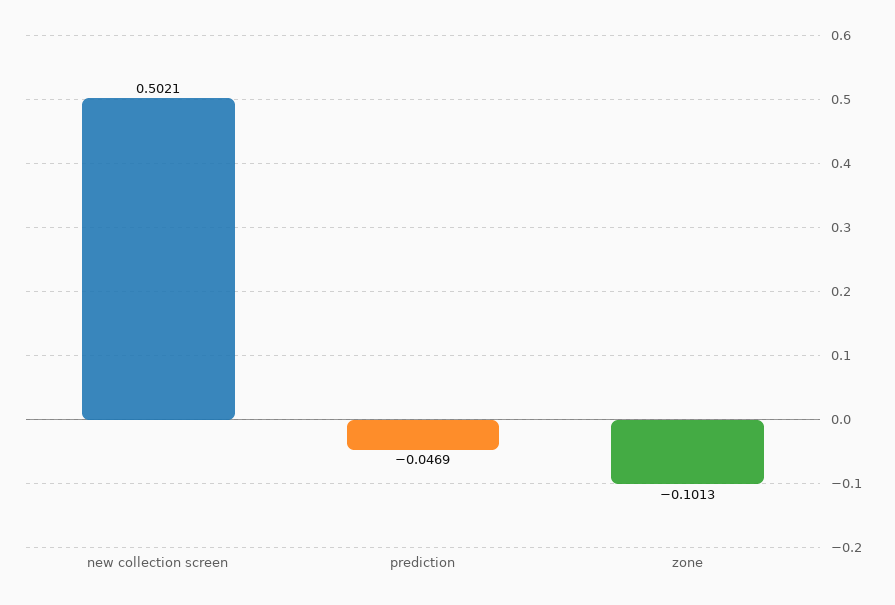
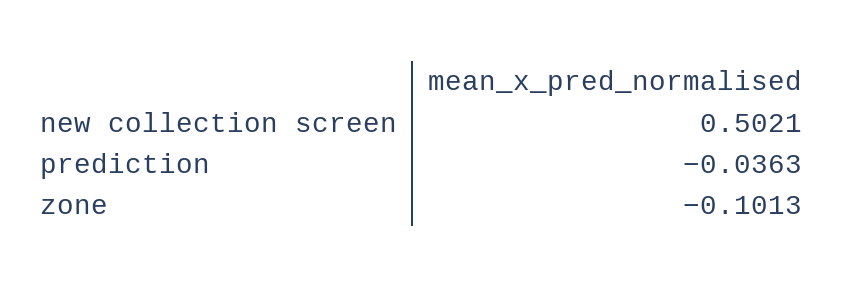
prediction: -0.0469 -> -0.0363

